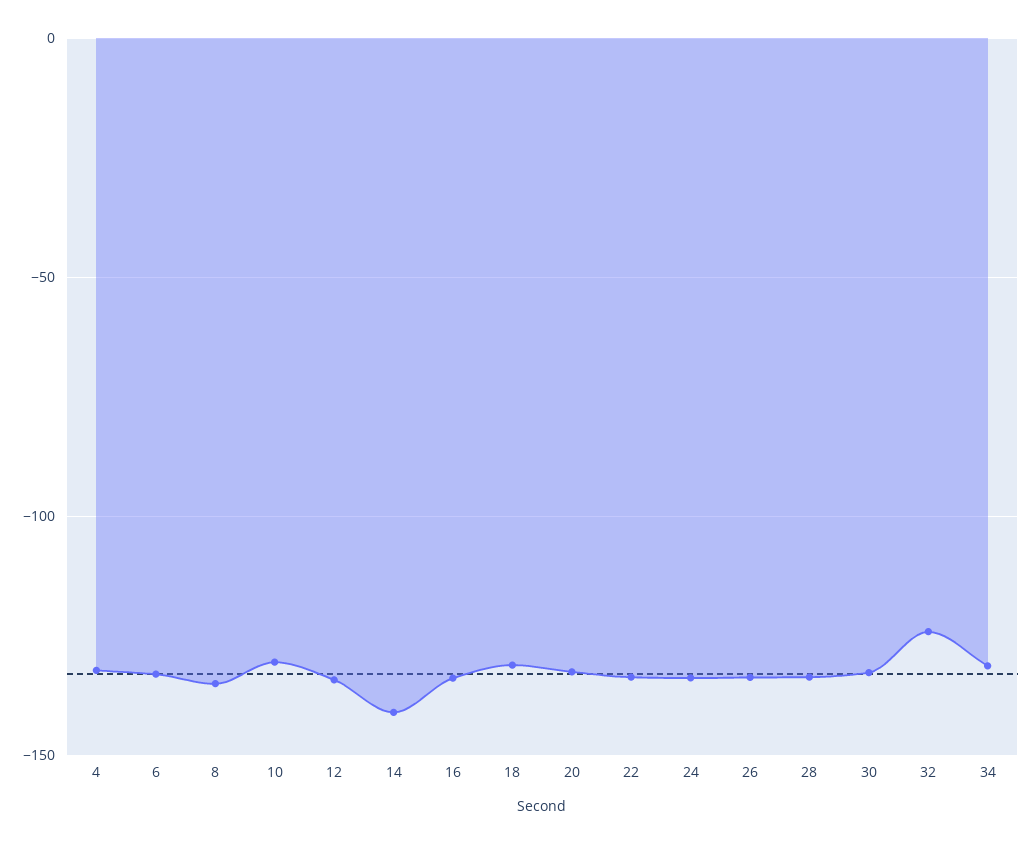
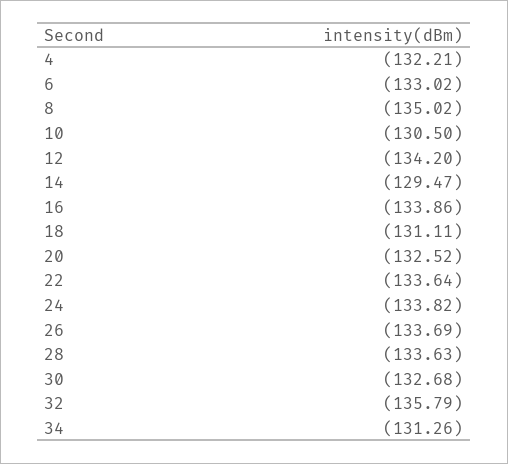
14: -140 -> -129.47
32: -125 -> -135.79

